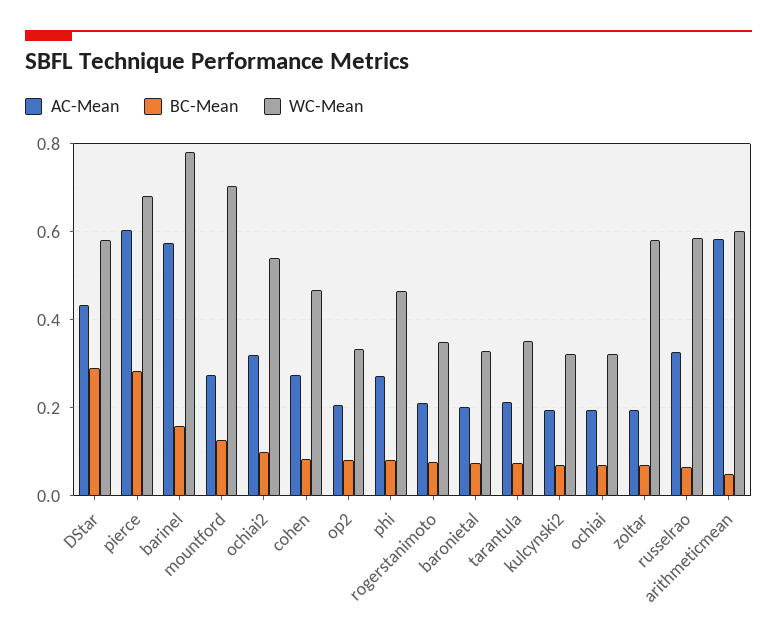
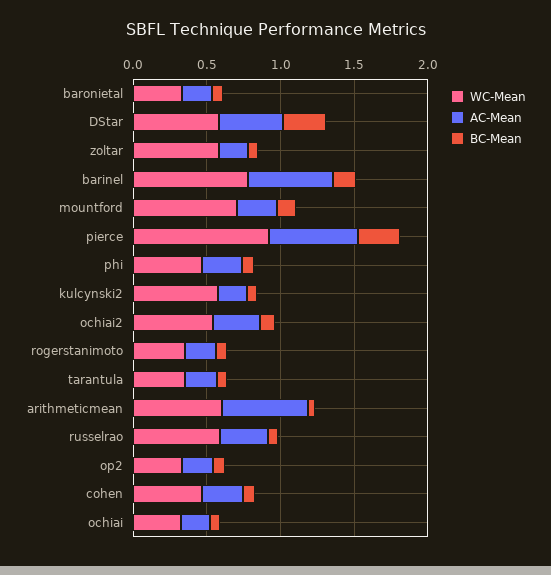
WC-Mean, pierce: 0.68 -> 0.9
WC-Mean, kulcynski2: 0.32 -> 0.6

